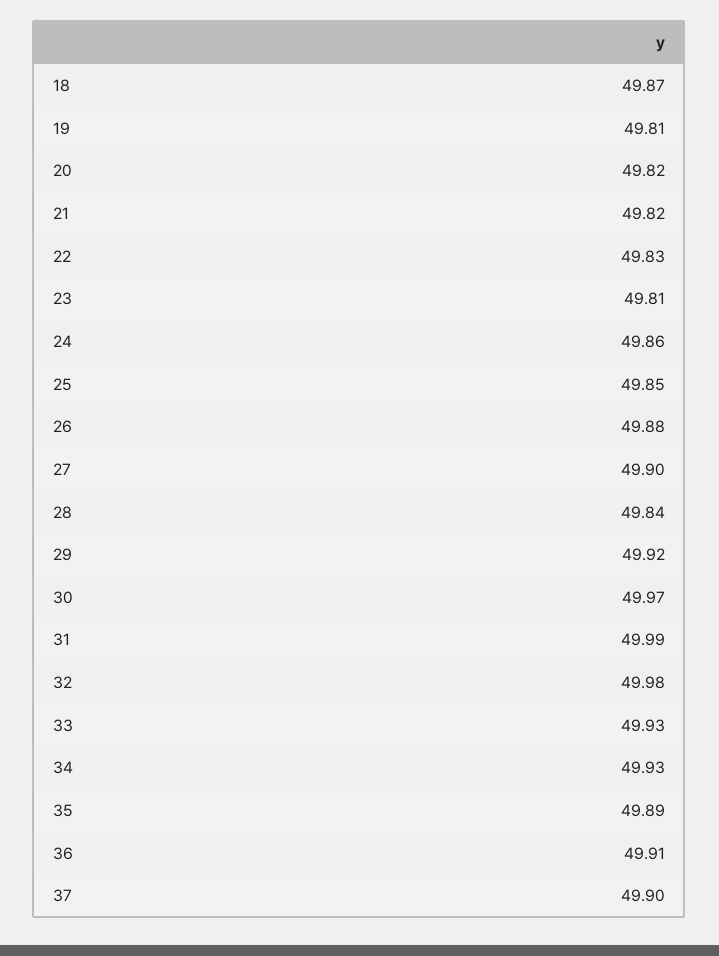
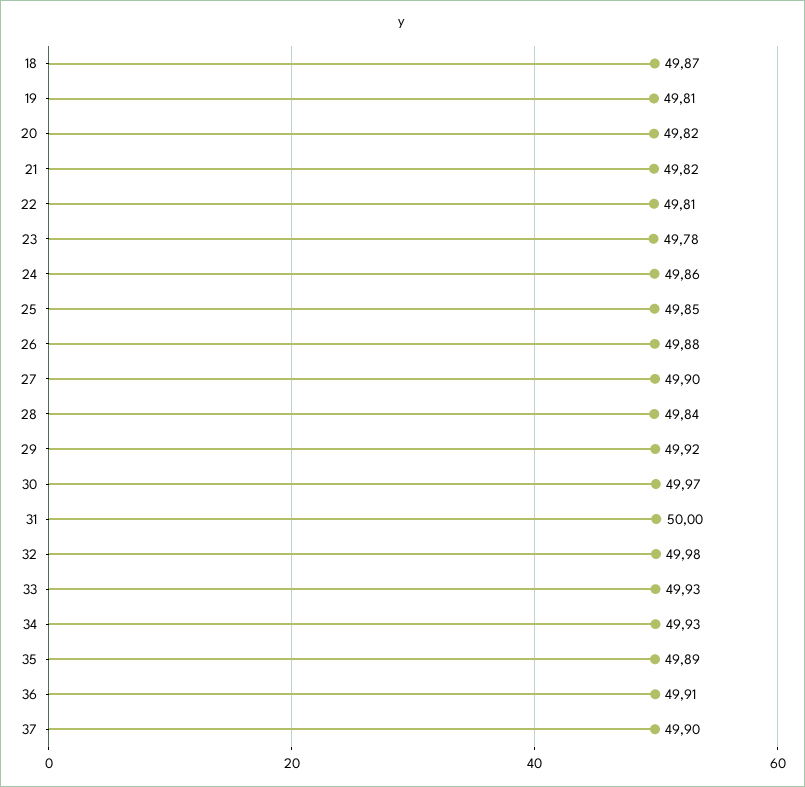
22: 49.83 -> 49.81
23: 49.81 -> 49.78
31: 49.99 -> 50

